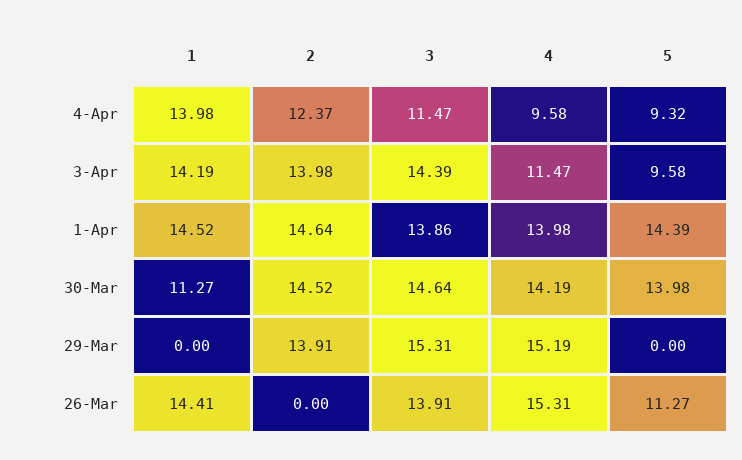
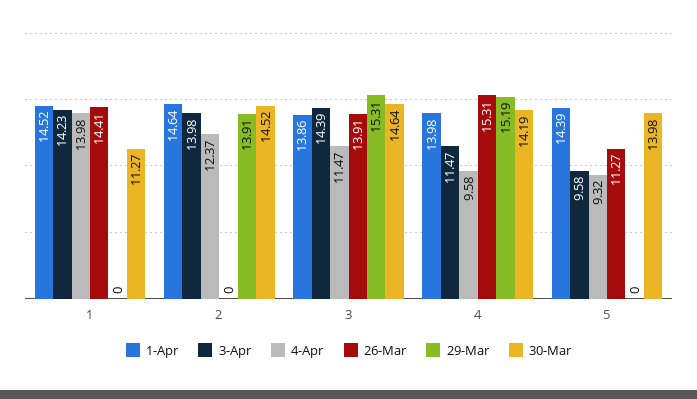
3-Apr, 1: 14.19 -> 14.23

